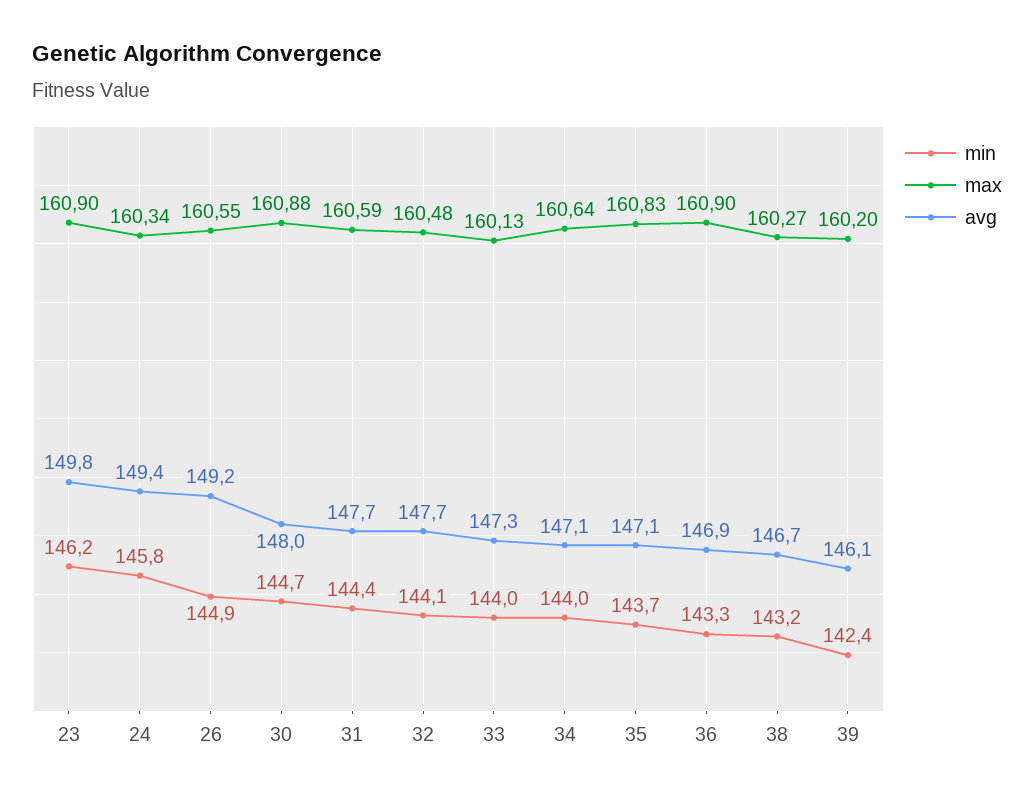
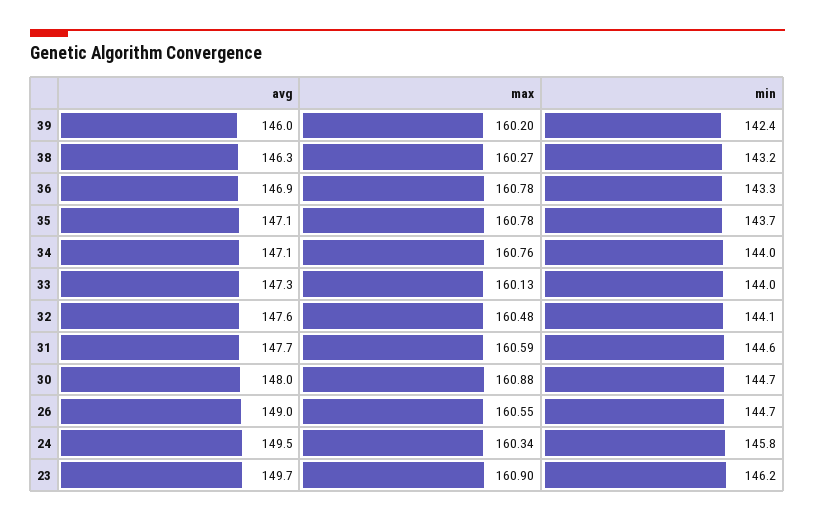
avg, 23: 149.8 -> 149.7
avg, 24: 149.4 -> 149.5
min, 26: 144.9 -> 144.7
avg, 26: 149.2 -> 149
min, 31: 144.4 -> 144.6
avg, 32: 147.7 -> 147.6
max, 34: 160.64 -> 160.76
max, 35: 160.83 -> 160.78
max, 36: 160.9 -> 160.78
avg, 38: 146.7 -> 146.3
avg, 39: 146.1 -> 146

